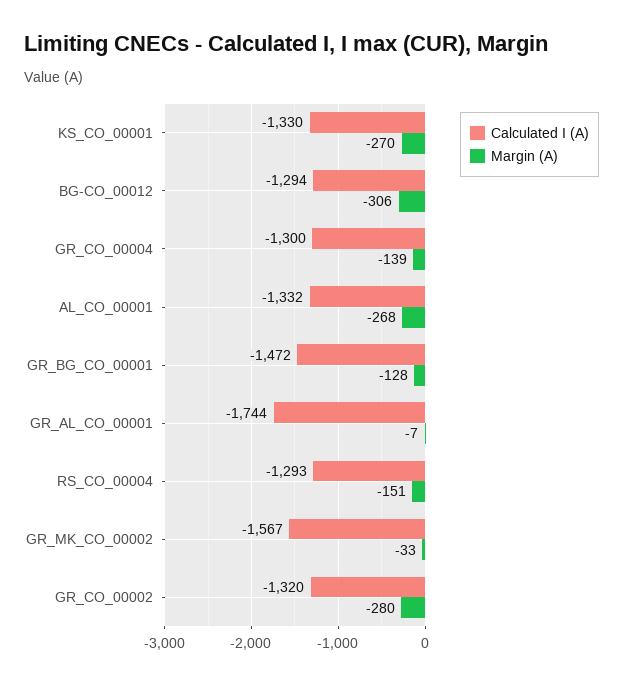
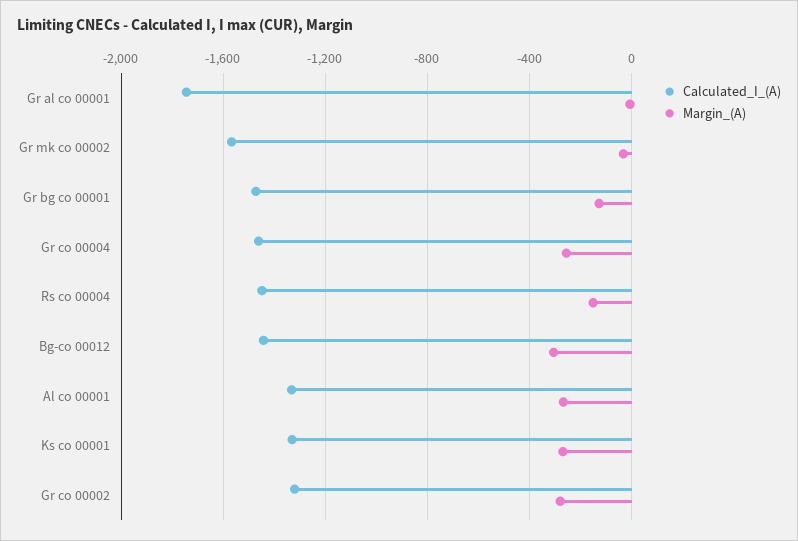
Calculated I (A), BG-CO_00012: -1294 -> -1450
Calculated I (A), GR_CO_00004: -1300 -> -1450
Margin (A), GR_CO_00004: -139 -> -250
Calculated I (A), RS_CO_00004: -1293 -> -1450

